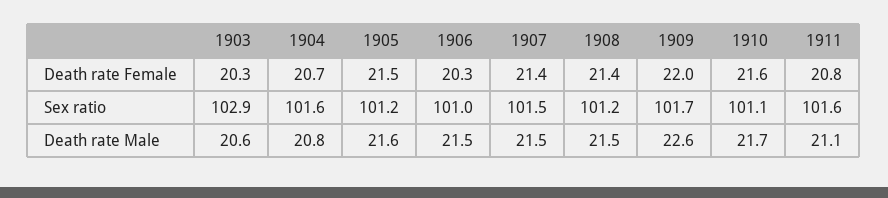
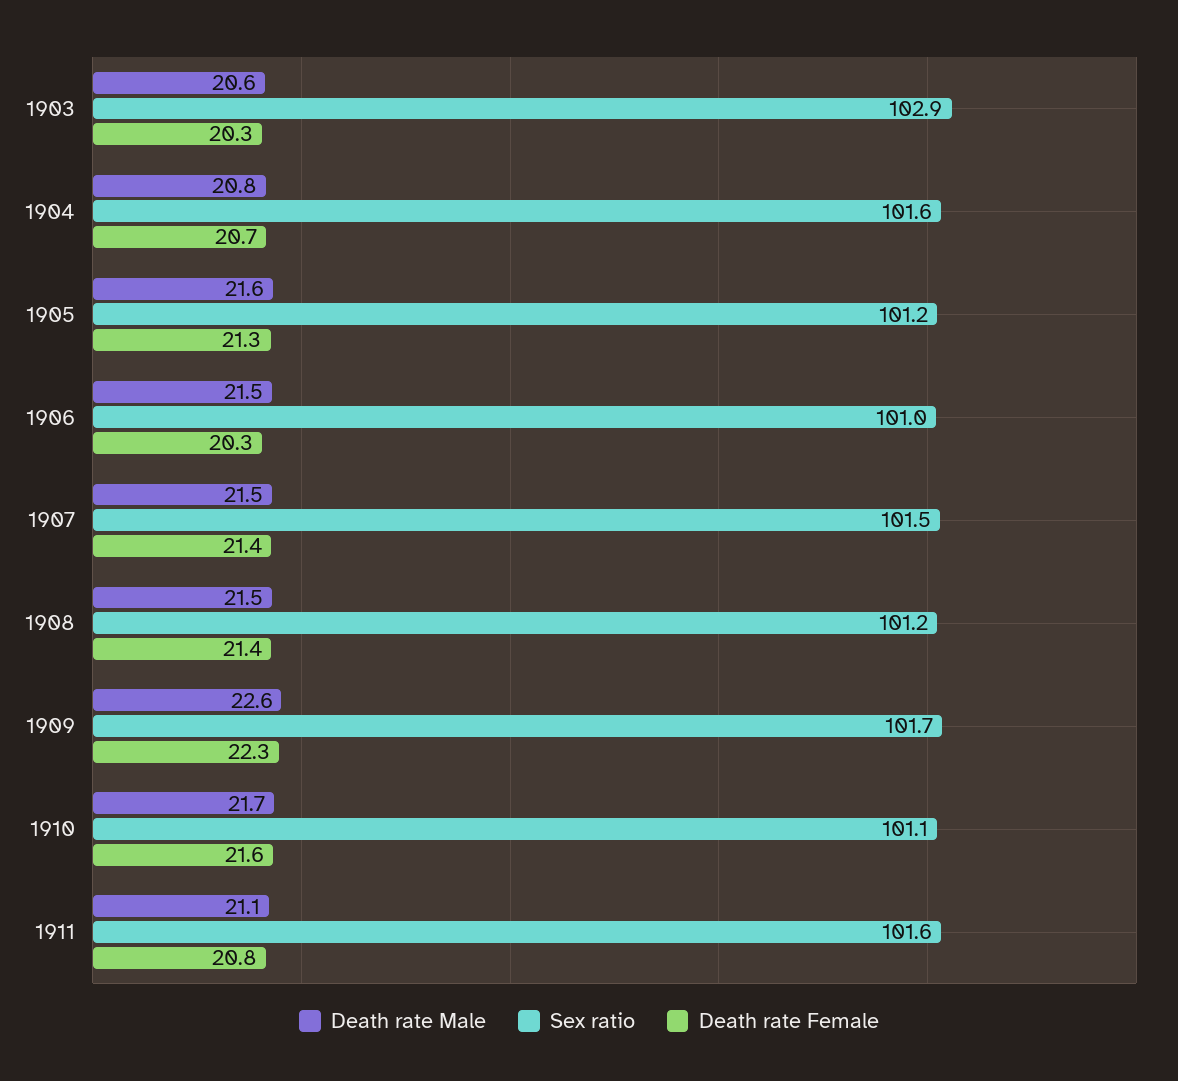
Death rate Female, 1905: 21.5 -> 21.3
Death rate Female, 1909: 22 -> 22.3

